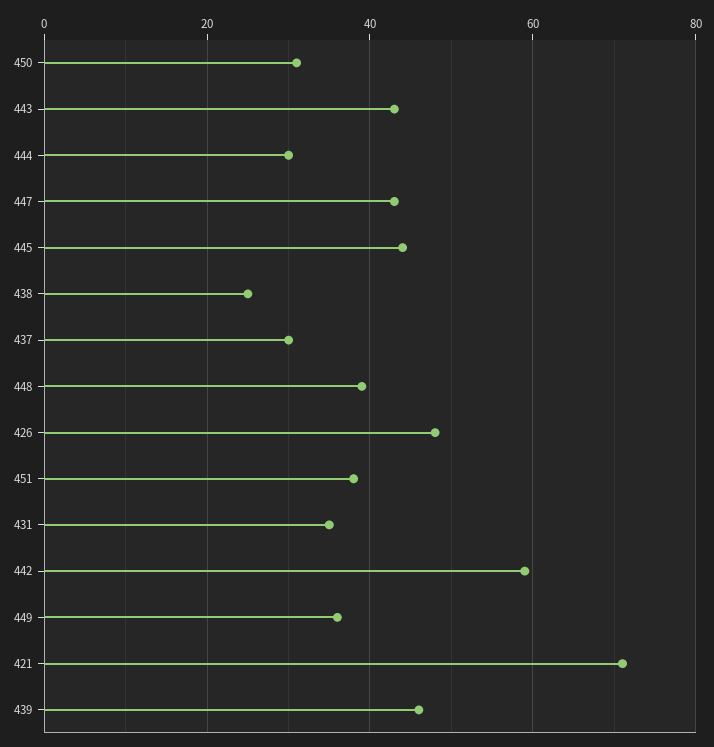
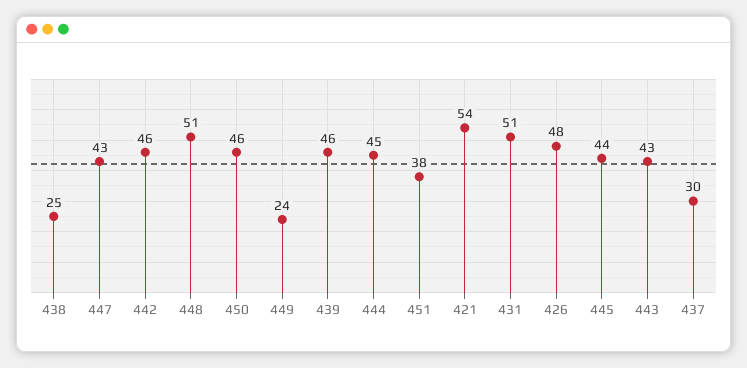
450: 30 -> 46
444: 30 -> 45
448: 40 -> 51
431: 35 -> 51
442: 60 -> 46
449: 35 -> 24
421: 70 -> 54

